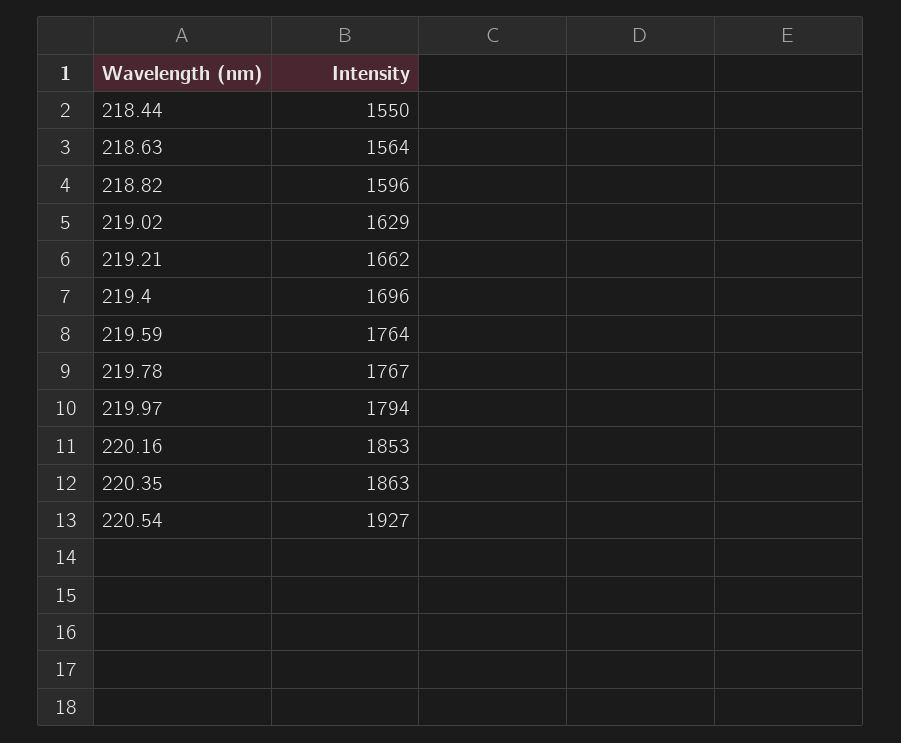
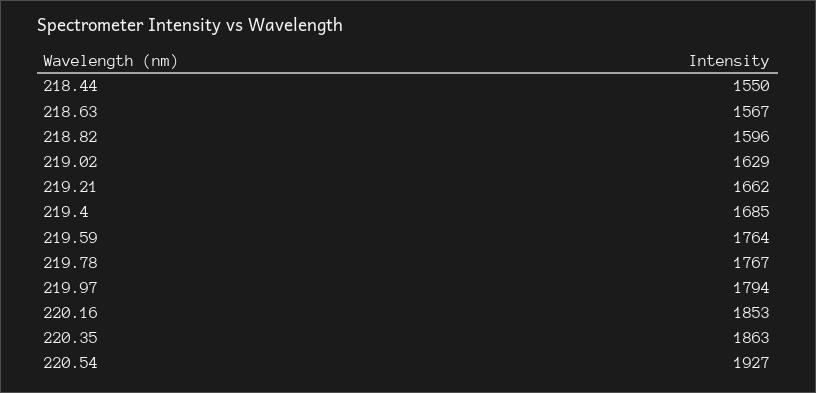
218.63: 1564 -> 1567
219.4: 1696 -> 1685

